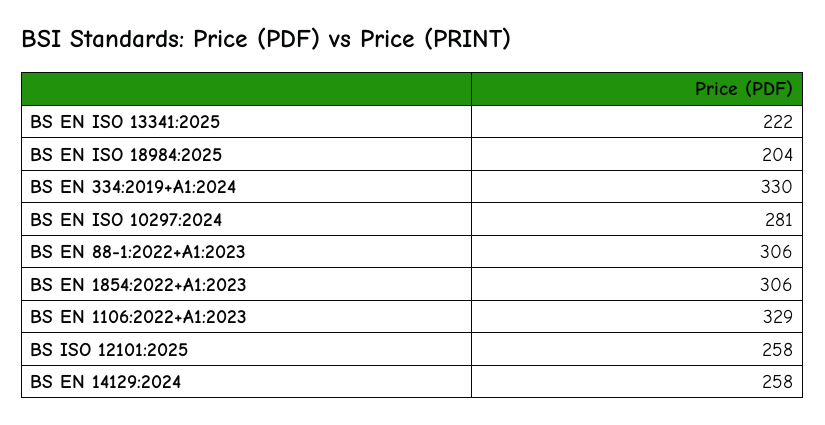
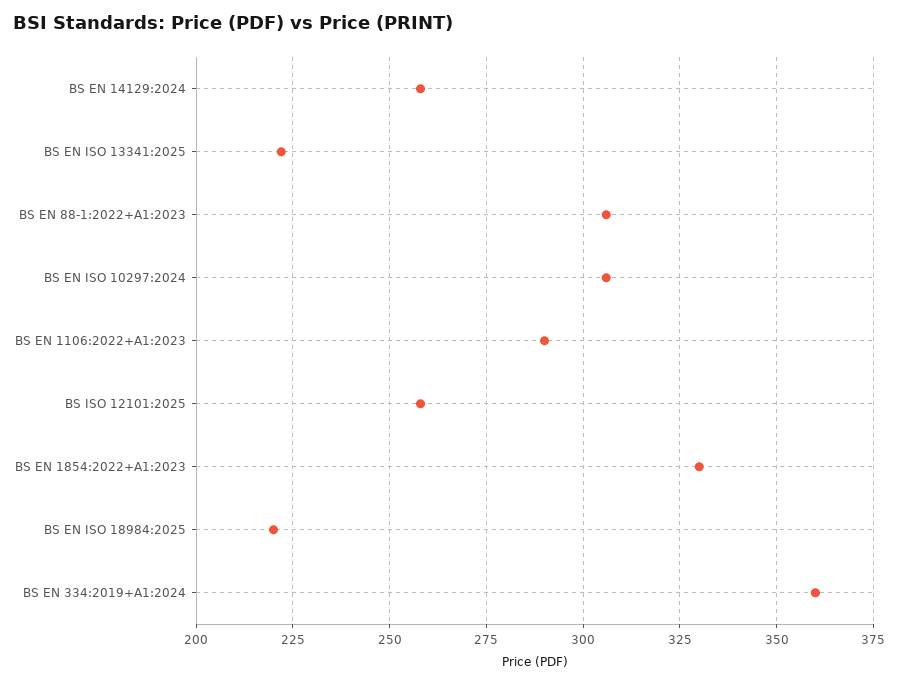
BS EN ISO 18984:2025: 204 -> 220
BS EN 334:2019+A1:2024: 330 -> 360
BS EN ISO 10297:2024: 281 -> 305
BS EN 1854:2022+A1:2023: 306 -> 330
BS EN 1106:2022+A1:2023: 329 -> 290

